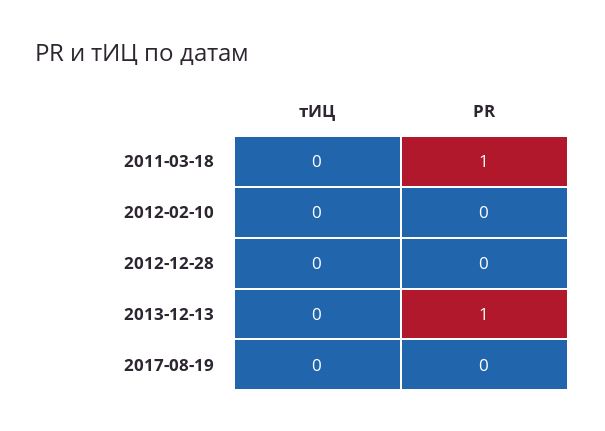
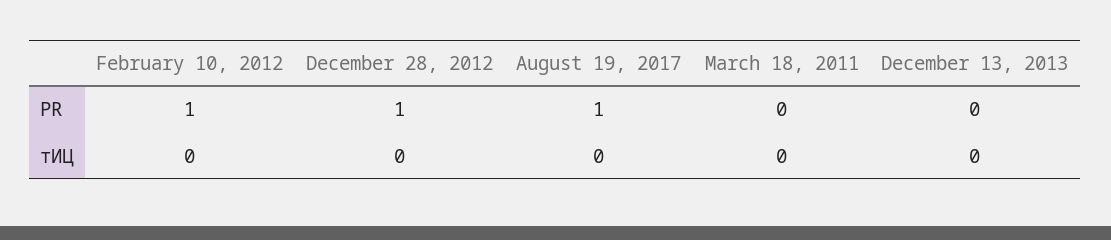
PR, 2011-03-18: 1 -> 0
PR, 2012-02-10: 0 -> 1
PR, 2012-12-28: 0 -> 1
PR, 2013-12-13: 1 -> 0
PR, 2017-08-19: 0 -> 1

